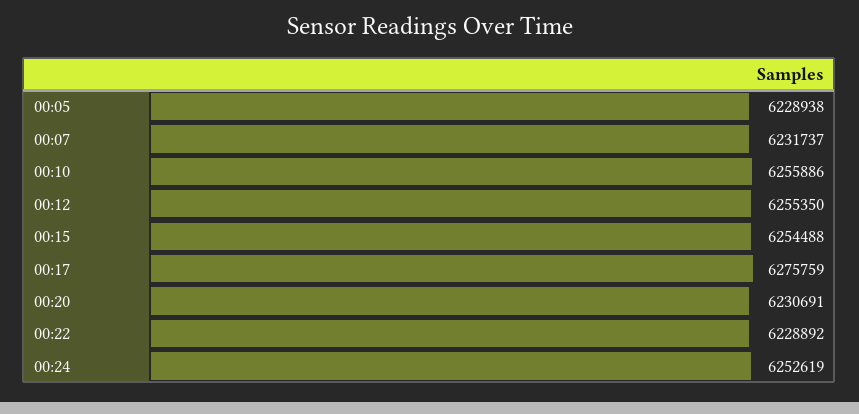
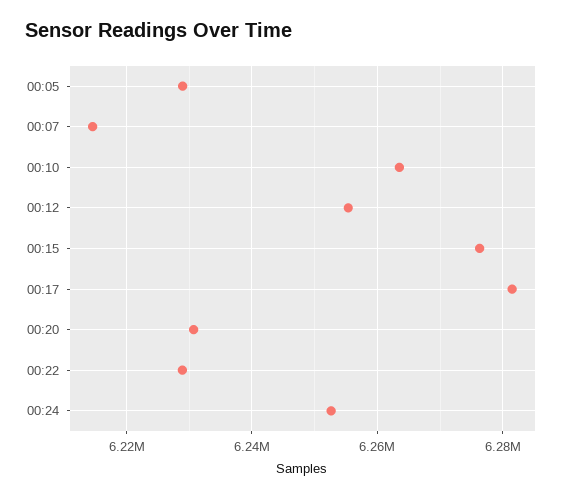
00:07: 6231737 -> 6214000
00:10: 6255886 -> 6264000
00:15: 6254488 -> 6276000
00:17: 6275759 -> 6282000

